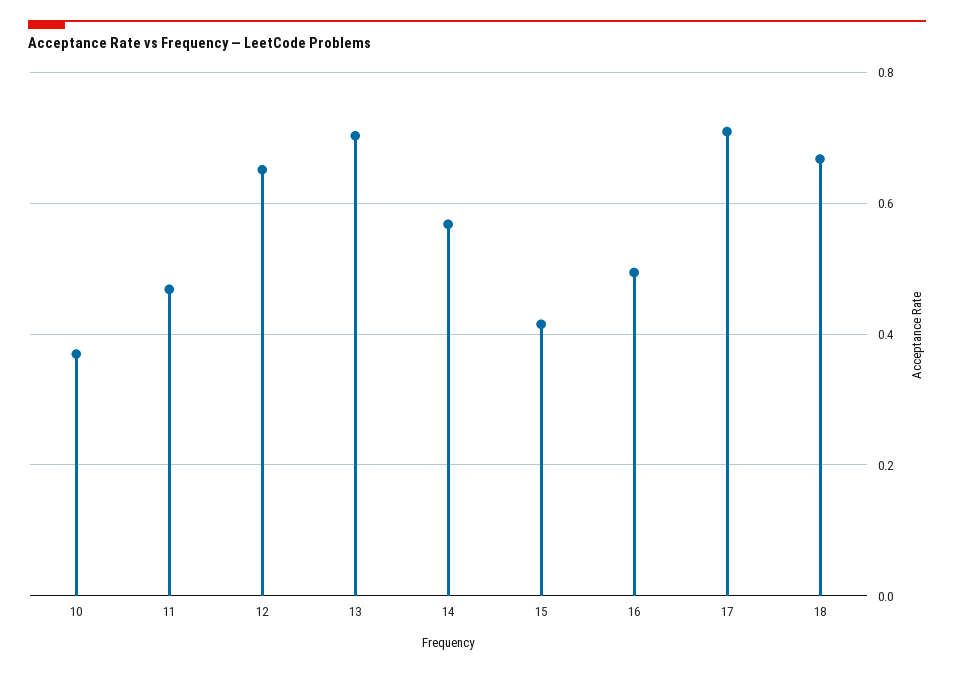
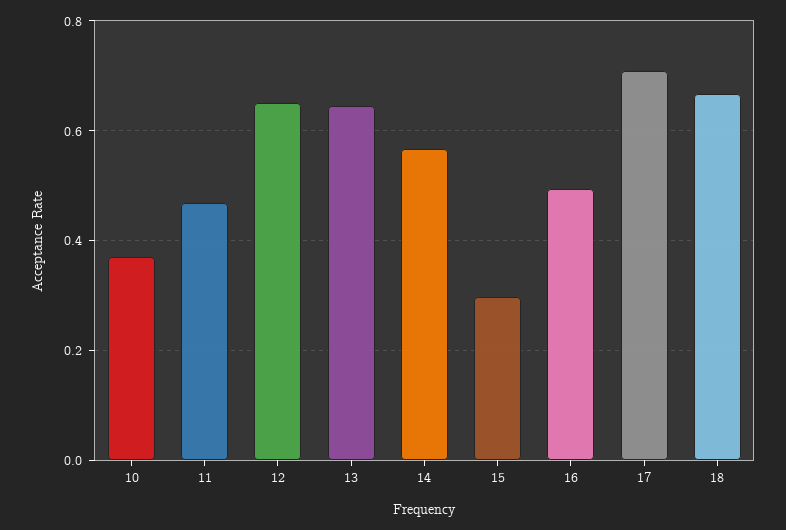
13: 0.7 -> 0.64
15: 0.42 -> 0.3

